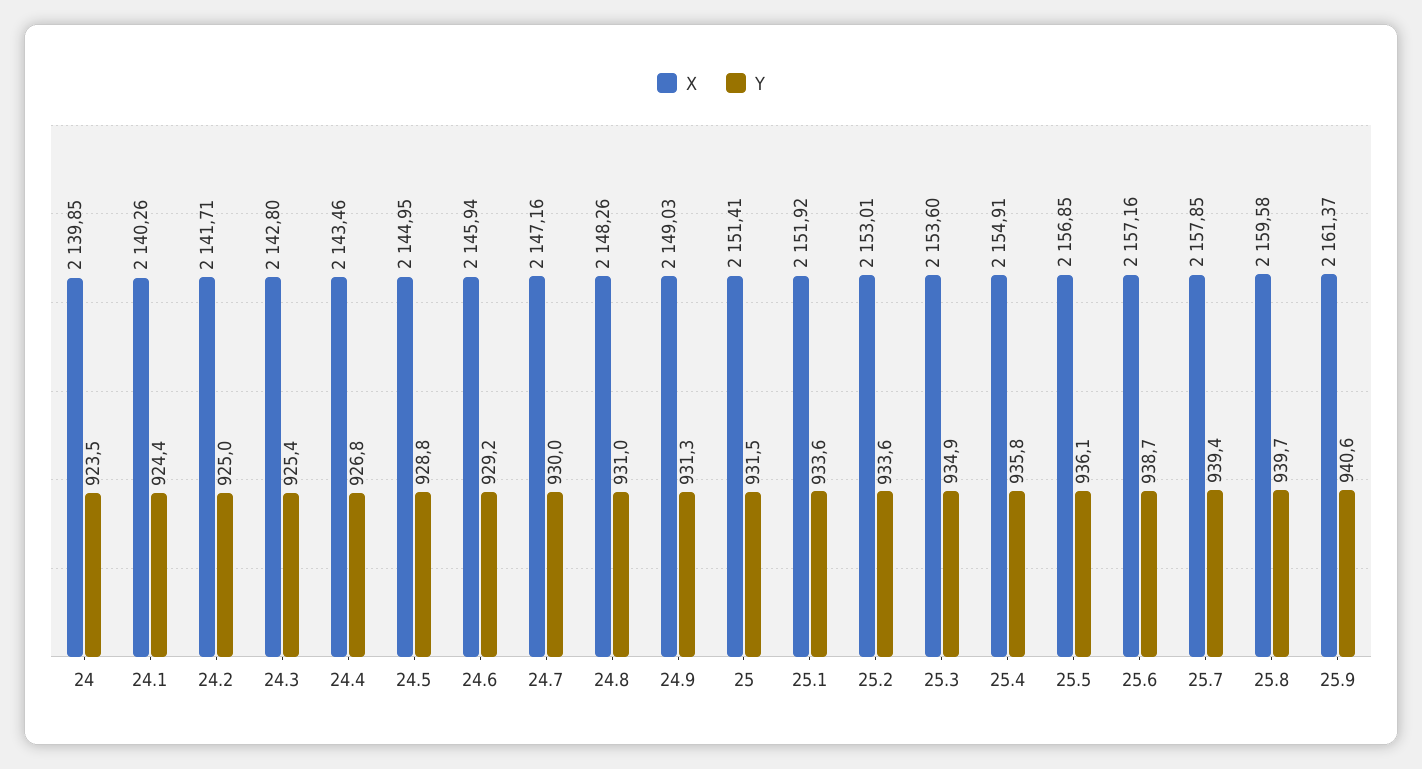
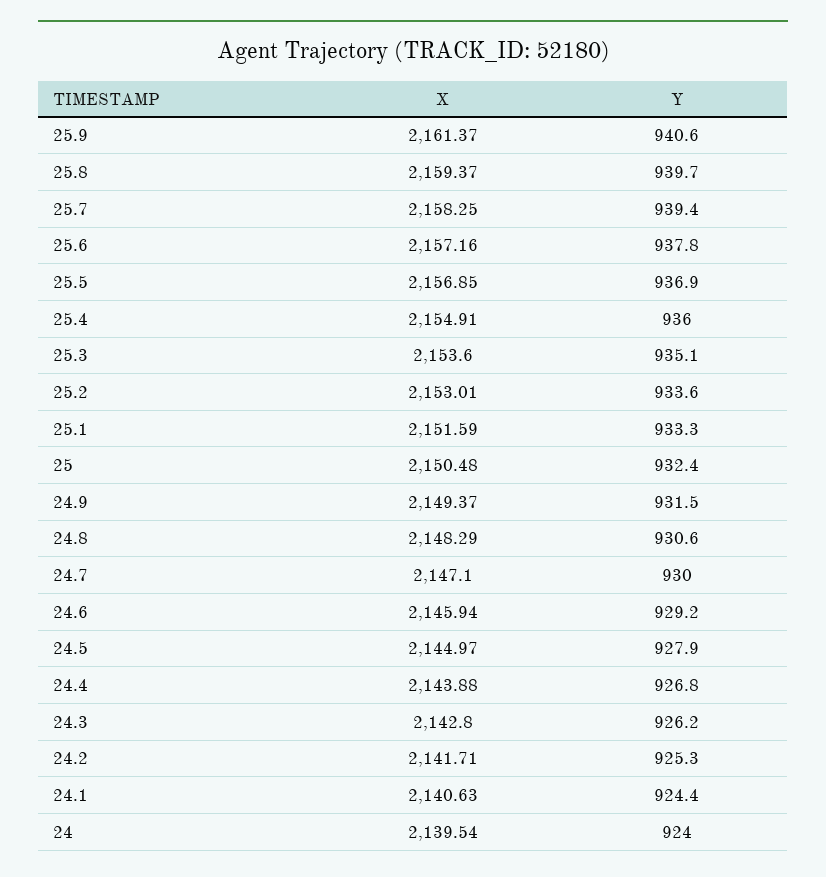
X, 24: 2139.85 -> 2139.54
Y, 24: 923.5 -> 924
X, 24.1: 2140.26 -> 2140.63
Y, 24.2: 925 -> 925.3
Y, 24.3: 925.4 -> 926.2
X, 24.4: 2143.46 -> 2143.88
X, 24.5: 2144.95 -> 2144.97
Y, 24.5: 928.8 -> 927.9
X, 24.7: 2147.16 -> 2147.1
X, 24.8: 2148.26 -> 2148.29
Y, 24.8: 931 -> 930.6
X, 24.9: 2149.03 -> 2149.37
Y, 24.9: 931.3 -> 931.5
X, 25: 2151.41 -> 2150.48
Y, 25: 931.5 -> 932.4
X, 25.1: 2151.92 -> 2151.59
Y, 25.1: 933.6 -> 933.3
Y, 25.3: 934.9 -> 935.1
Y, 25.4: 935.8 -> 936
Y, 25.5: 936.1 -> 936.9
Y, 25.6: 938.7 -> 937.8
X, 25.7: 2157.85 -> 2158.25
X, 25.8: 2159.58 -> 2159.37

